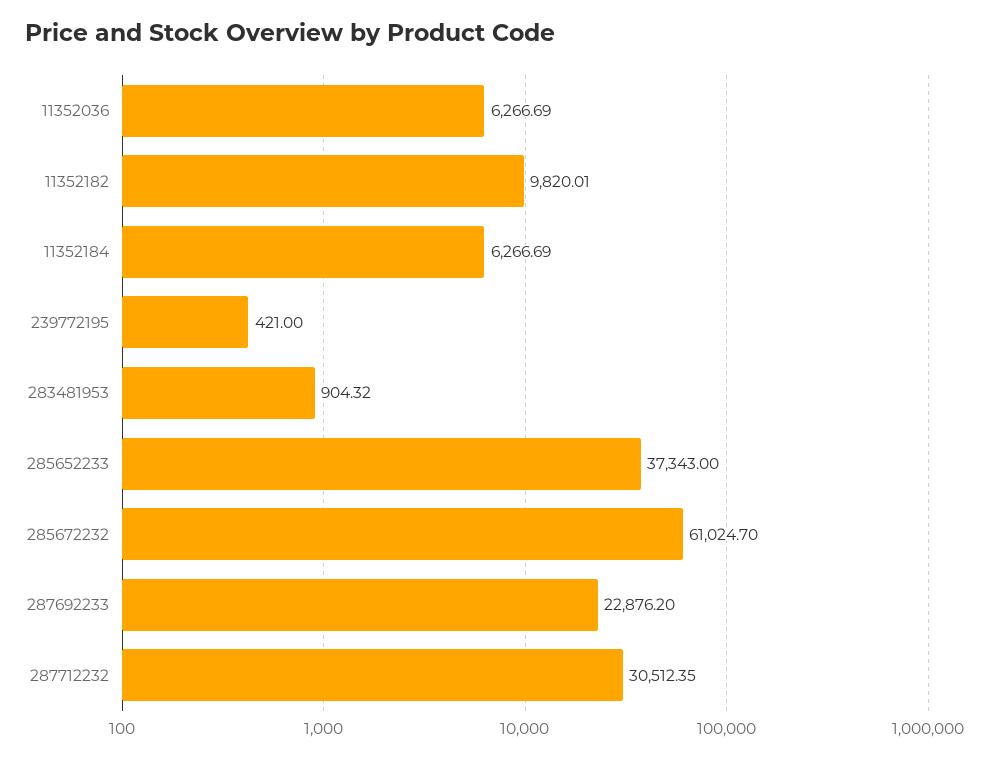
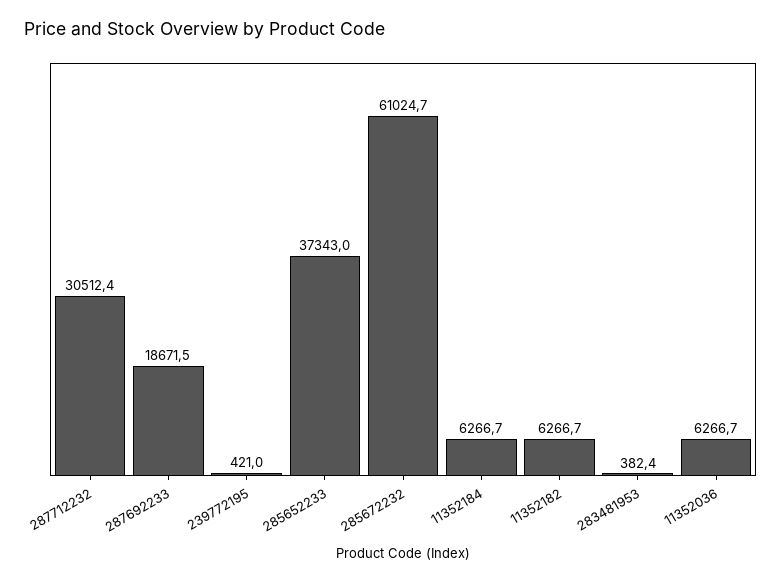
11352182: 9820.01 -> 6266.7
283481953: 904.32 -> 382.4
287692233: 22876.2 -> 18671.5

